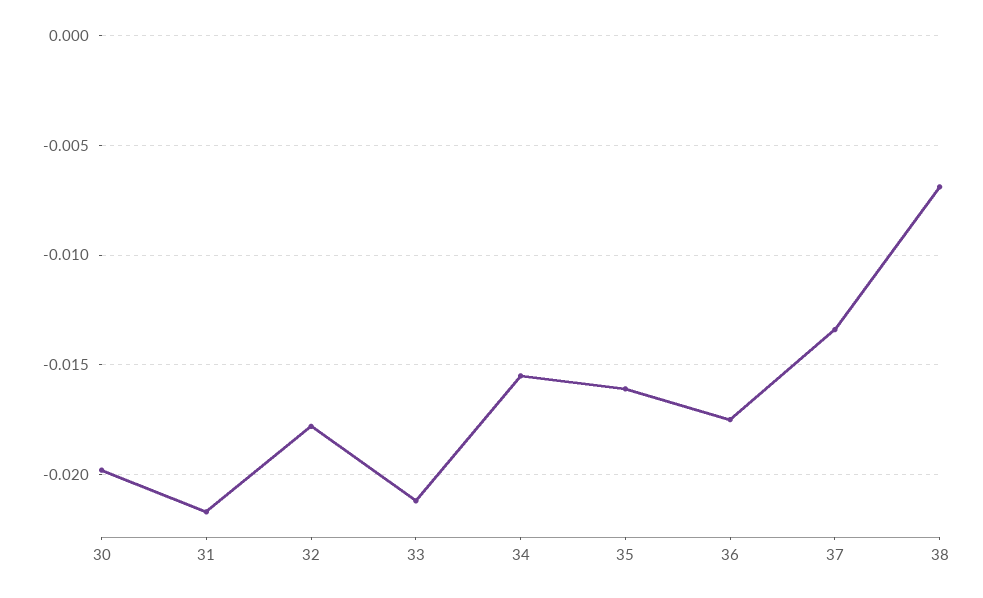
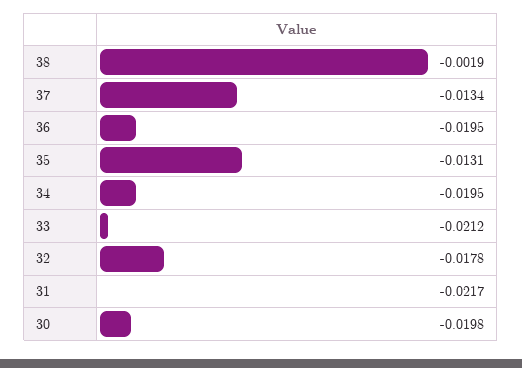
34: -0.0155 -> -0.0195
35: -0.016 -> -0.0131
36: -0.0175 -> -0.0195
38: -0.007 -> -0.0019

